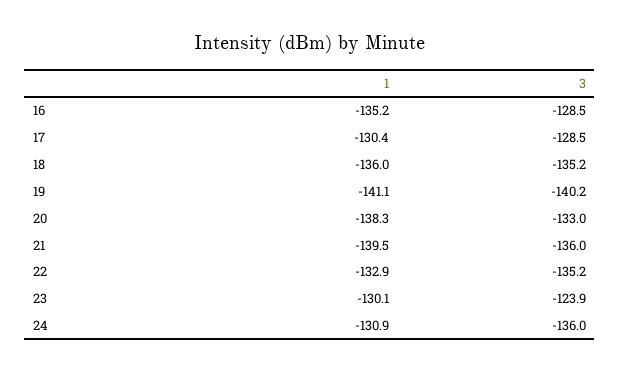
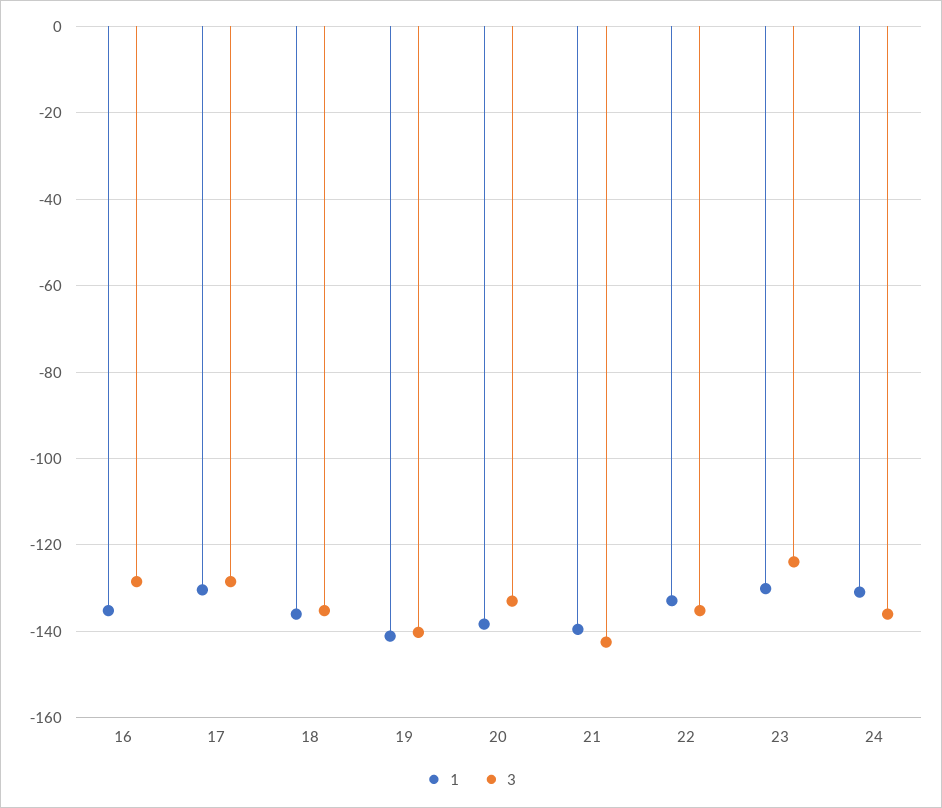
3, 21: -136 -> -142

